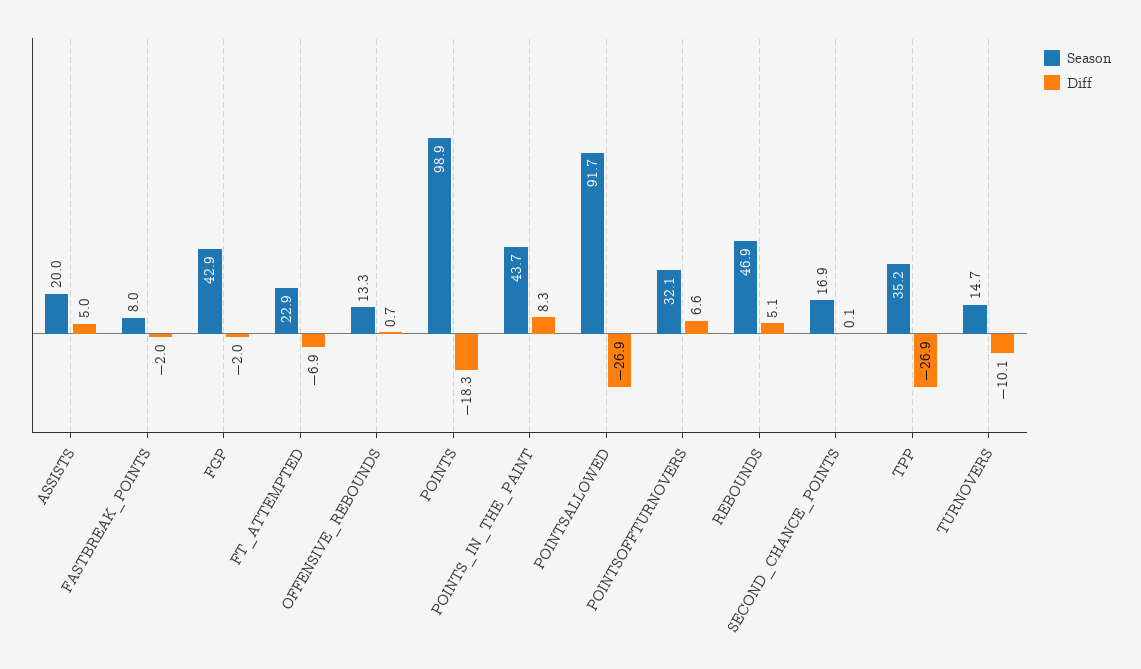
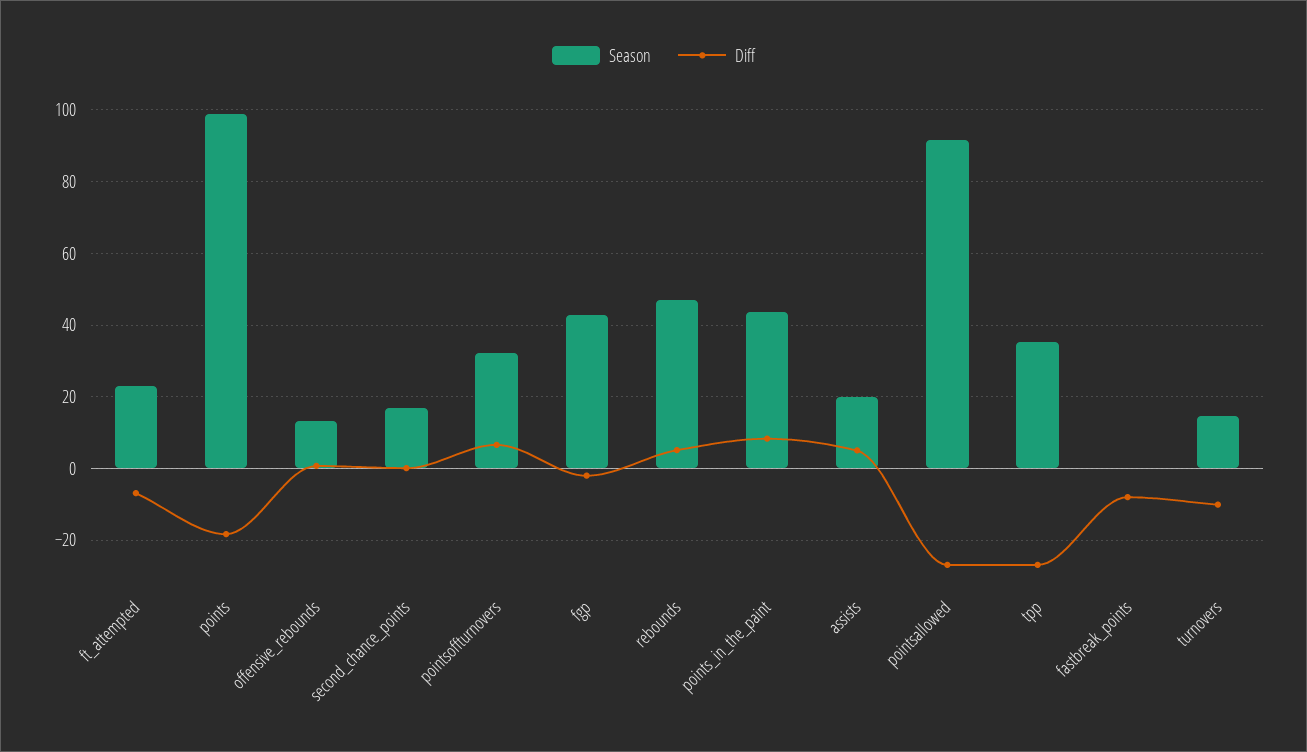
Season, FASTBREAK_POINTS: 8 -> 0
Diff, FASTBREAK_POINTS: -2 -> -8

